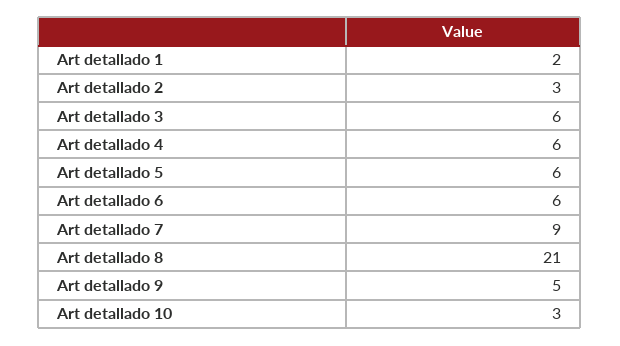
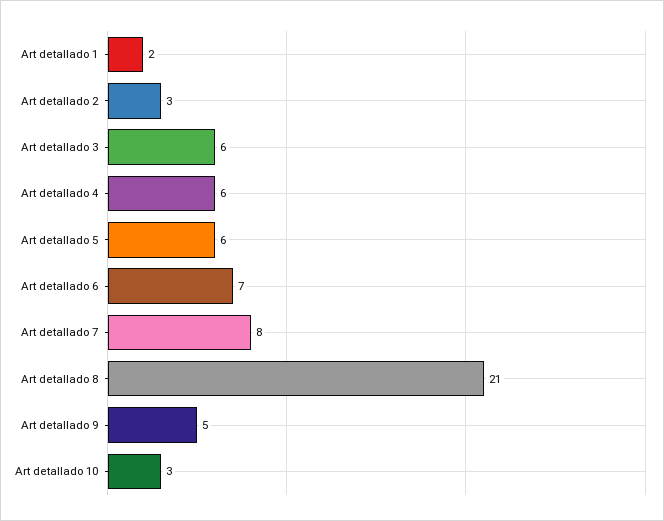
Art detallado 6: 6 -> 7
Art detallado 7: 9 -> 8

